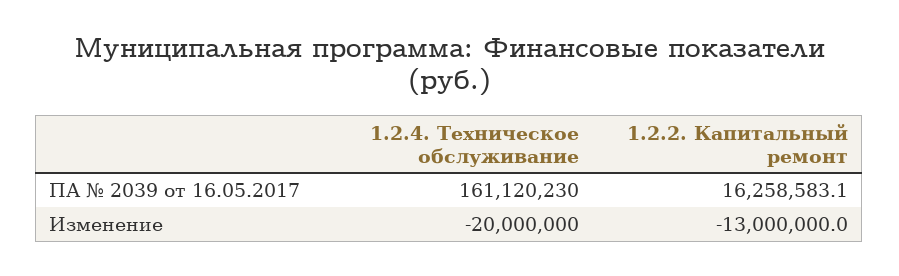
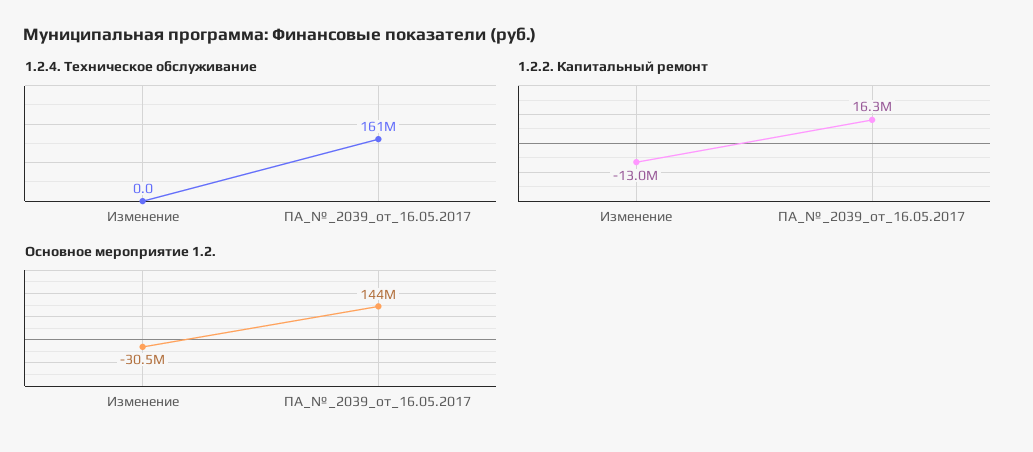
1.2.4. Техническое обслуживание, Изменение: -20000000 -> 0
Основное мероприятие 1.2., Изменение: none -> -30500000
Основное мероприятие 1.2., ПА № 2039 от 16.05.2017: none -> 144000000

